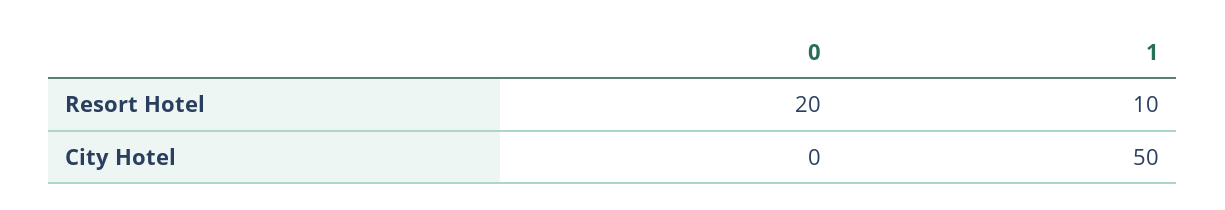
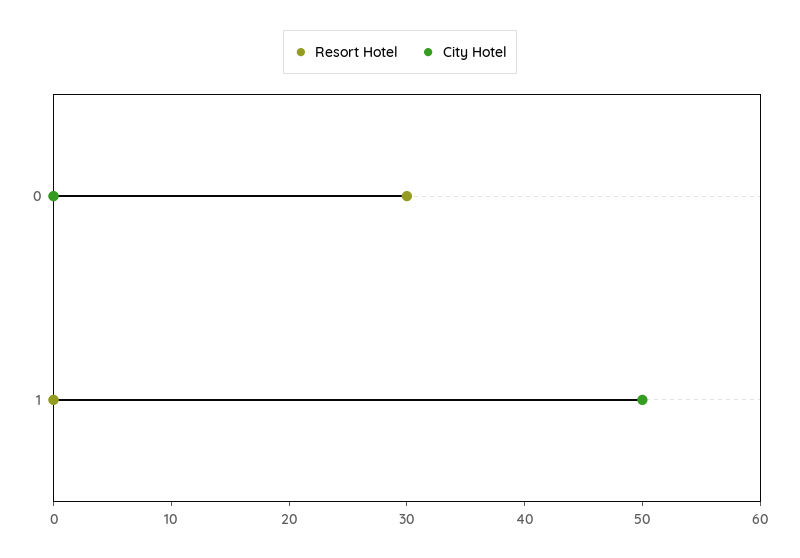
Resort Hotel, 0: 20 -> 30
Resort Hotel, 1: 10 -> 0

